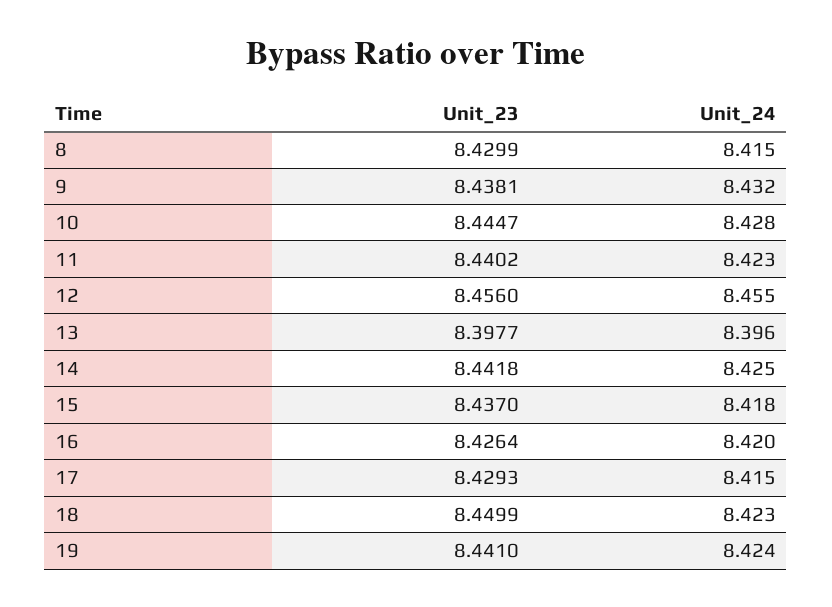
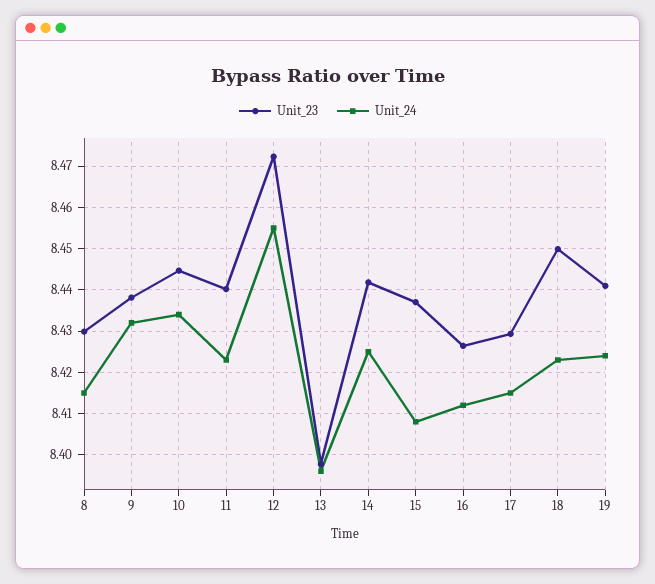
Unit_24, 10: 8.428 -> 8.434
Unit_23, 12: 8.456 -> 8.472
Unit_24, 15: 8.418 -> 8.408
Unit_24, 16: 8.42 -> 8.412

